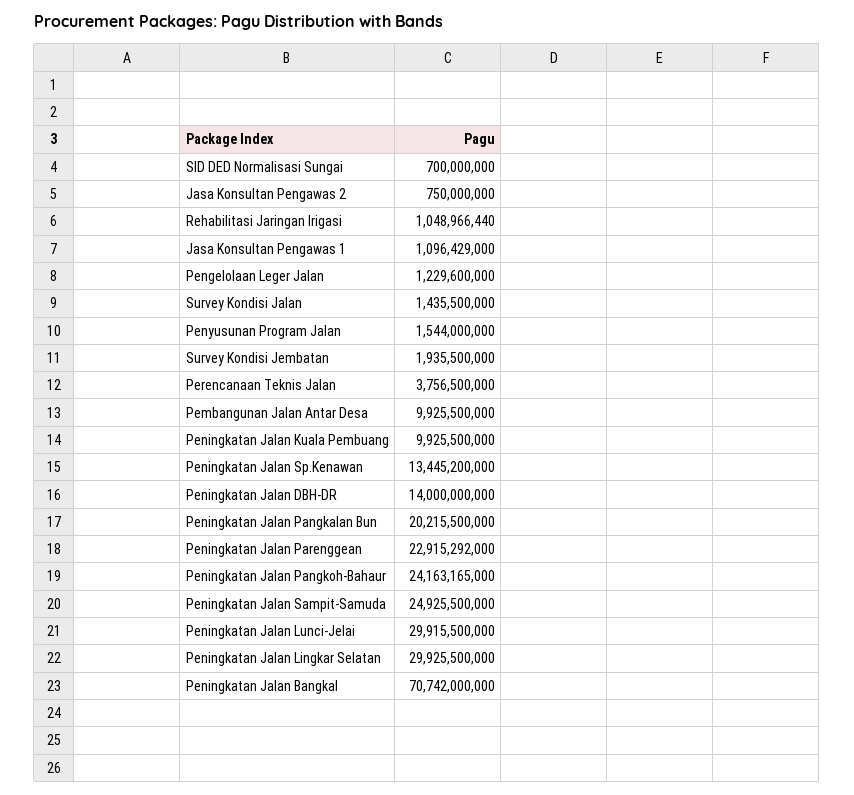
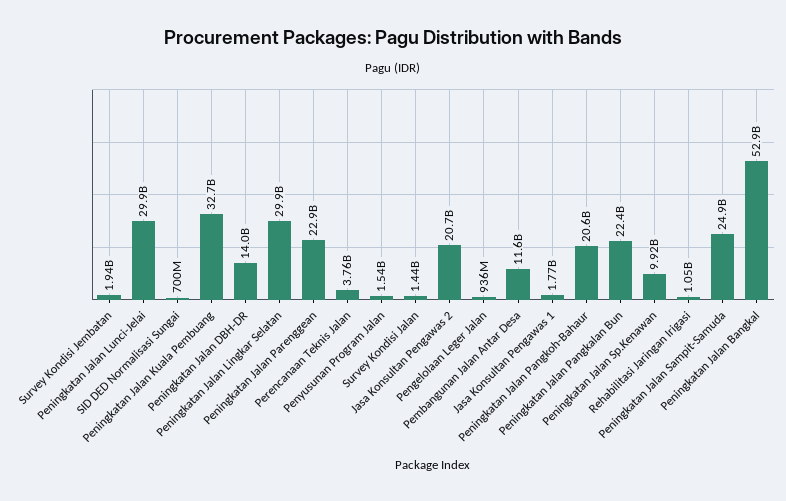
Jasa Konsultan Pengawas 2: 750000000 -> 20700000000
Jasa Konsultan Pengawas 1: 1096429000 -> 1770000000
Pengelolaan Leger Jalan: 1229600000 -> 936000000
Pembangunan Jalan Antar Desa: 9925500000 -> 11600000000
Peningkatan Jalan Kuala Pembuang: 9925500000 -> 32700000000
Peningkatan Jalan Sp.Kenawan: 13445200000 -> 9920000000
Peningkatan Jalan Pangkalan Bun: 20215500000 -> 22400000000
Peningkatan Jalan Pangkoh-Bahaur: 24163165000 -> 20600000000
Peningkatan Jalan Bangkal: 70742000000 -> 52900000000

